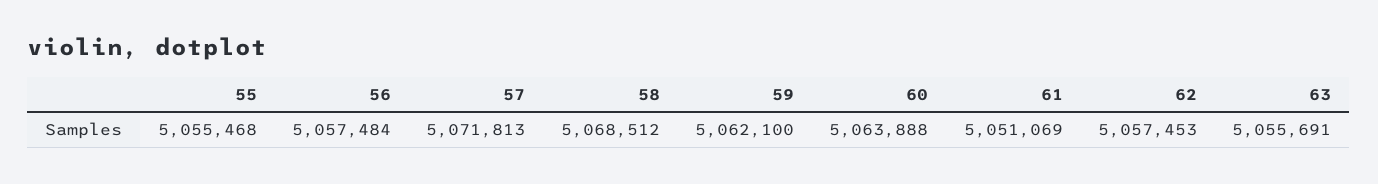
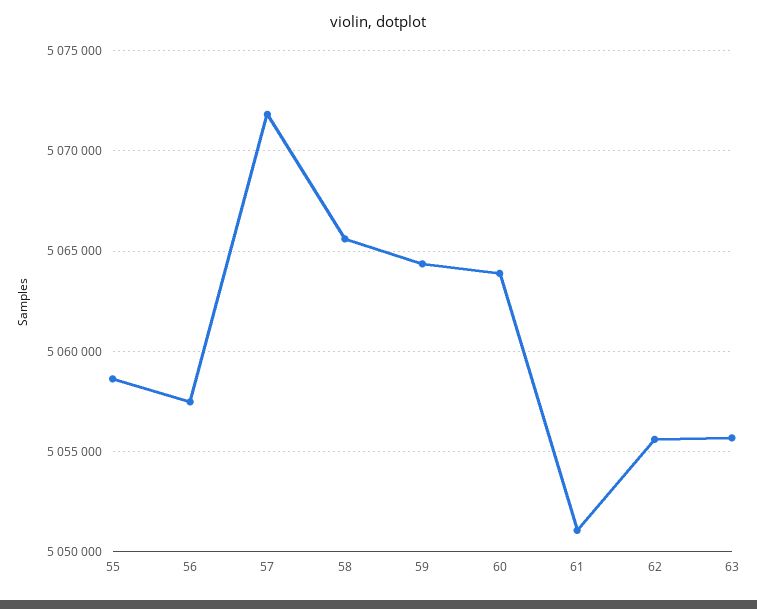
55: 5055468 -> 5058500
58: 5068512 -> 5065500
59: 5062100 -> 5064500
62: 5057453 -> 5055500

